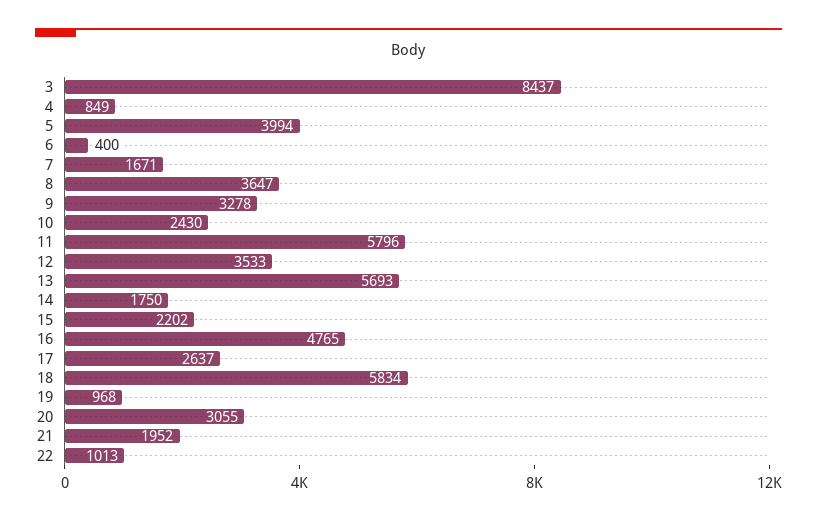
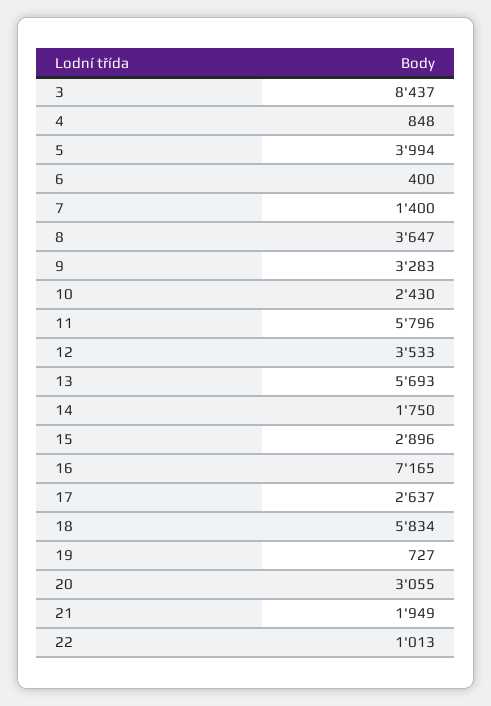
4: 849 -> 848
7: 1671 -> 1400
9: 3278 -> 3283
15: 2202 -> 2896
16: 4765 -> 7165
19: 968 -> 727
21: 1952 -> 1949

